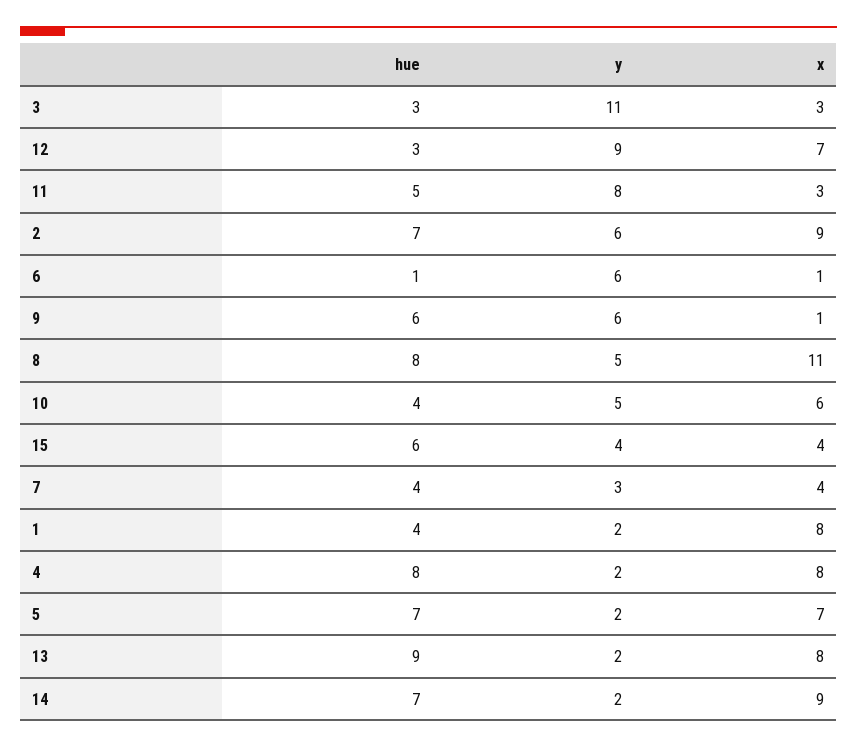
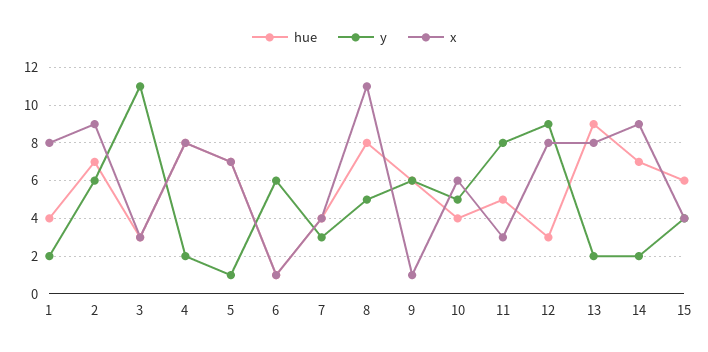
x, 12: 7 -> 8
y, 5: 2 -> 1

